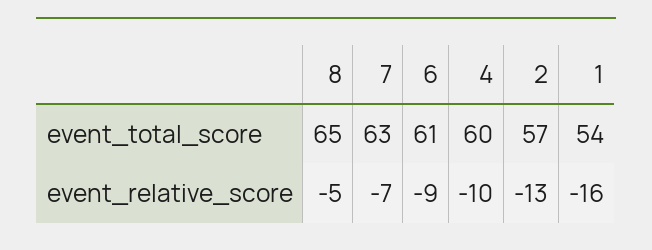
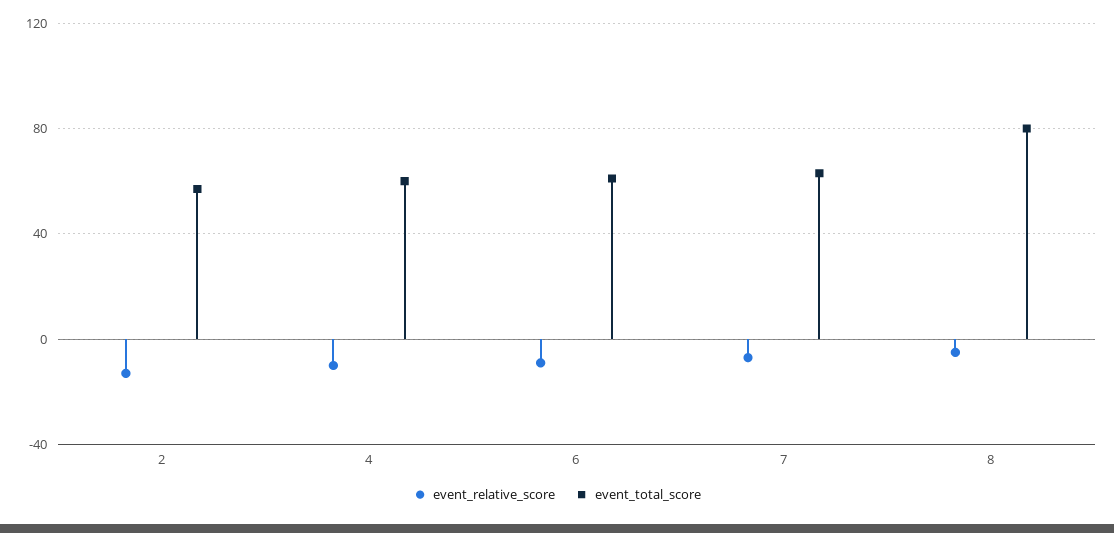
event_total_score, 8: 65 -> 80
event_total_score, 1: 54 -> none
event_relative_score, 1: -16 -> none

